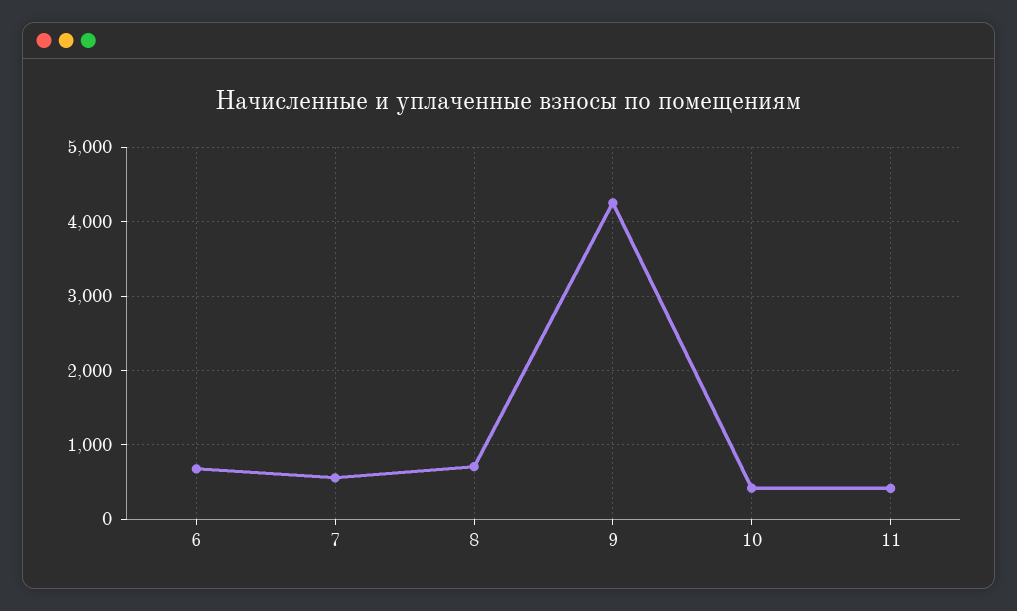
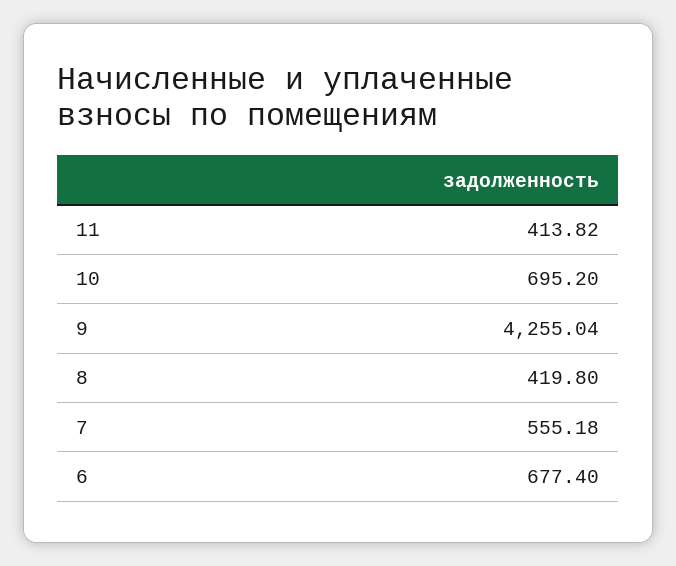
8: 700 -> 419.8
10: 400 -> 695.2

